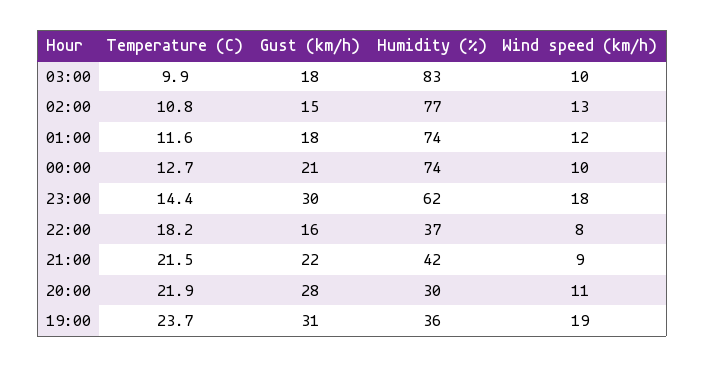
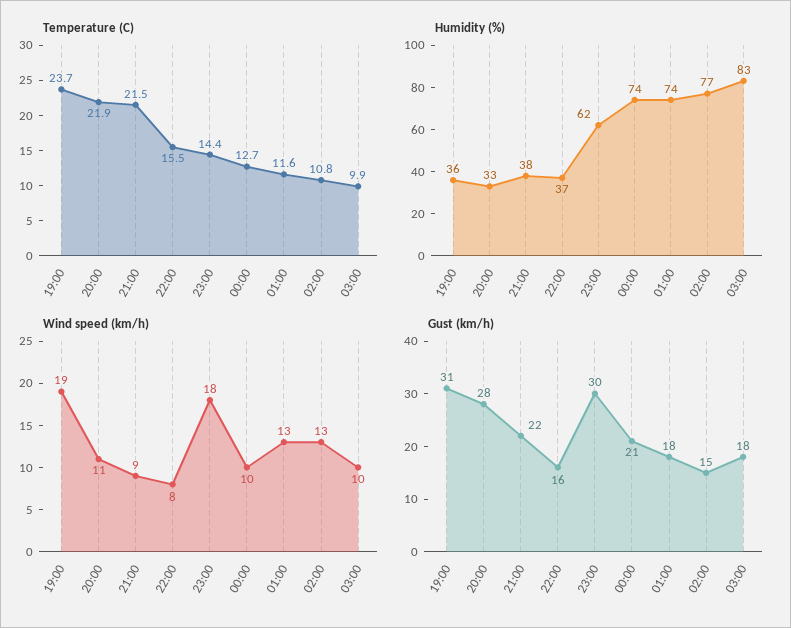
Wind speed (km/h), 01:00: 12 -> 13
Temperature (C), 22:00: 18.2 -> 15.5
Humidity (%), 21:00: 42 -> 38
Humidity (%), 20:00: 30 -> 33

